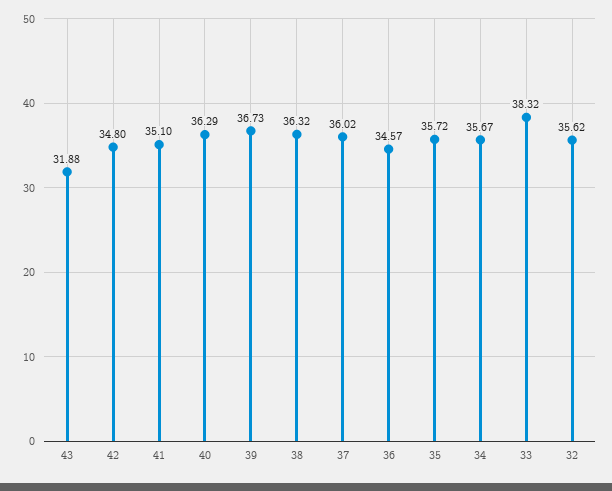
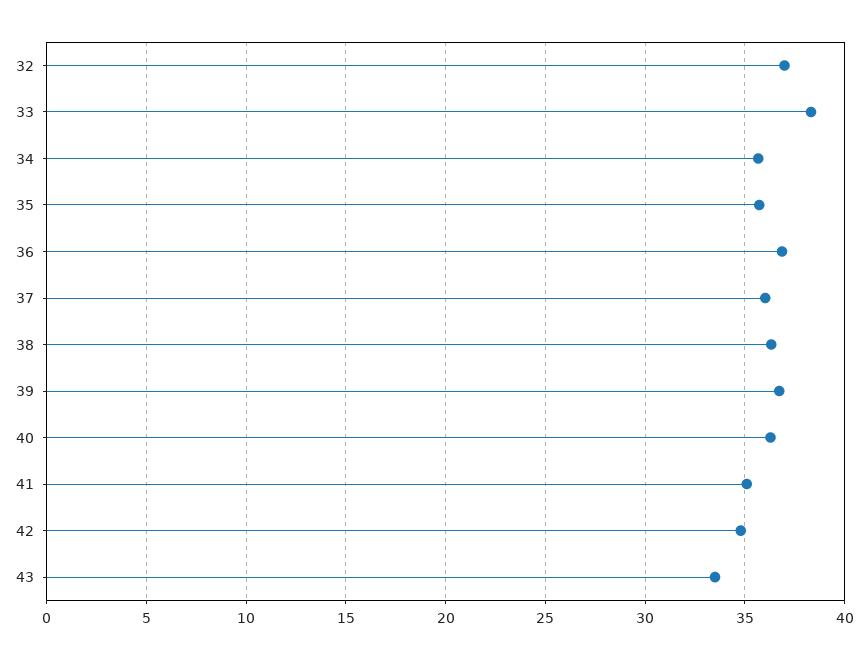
43: 31.88 -> 33.5
36: 34.57 -> 37
32: 35.62 -> 37

